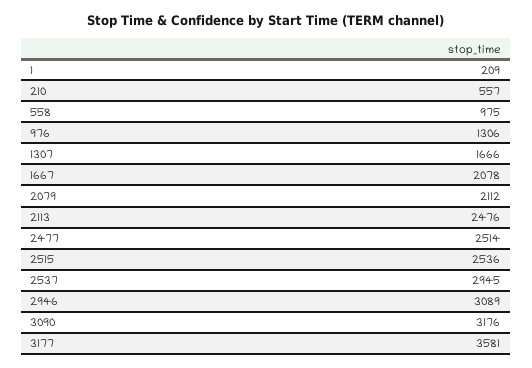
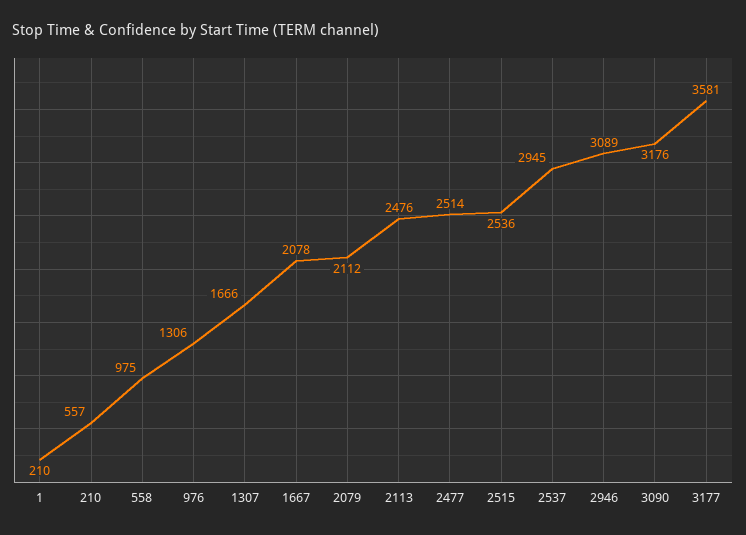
1: 209 -> 210

